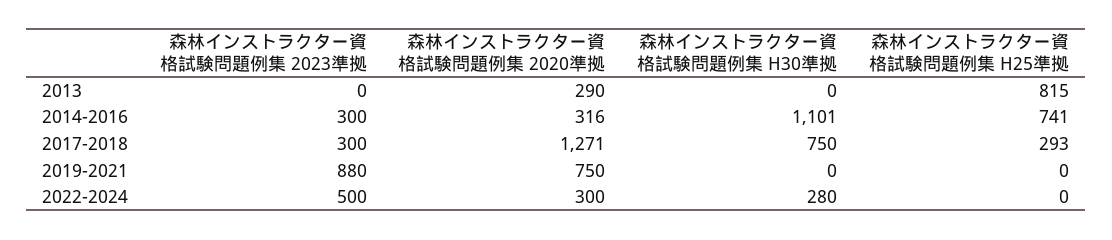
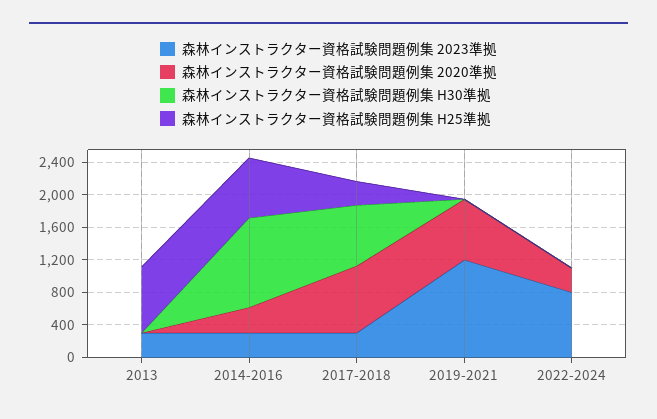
森林インストラクター資格試験問題例集 2023準拠, 2013: 0 -> 300
森林インストラクター資格試験問題例集 2020準拠, 2013: 290 -> 0
森林インストラクター資格試験問題例集 2020準拠, 2017-2018: 1271 -> 800
森林インストラクター資格試験問題例集 2023準拠, 2019-2021: 880 -> 1200
森林インストラクター資格試験問題例集 2023準拠, 2022-2024: 500 -> 800
森林インストラクター資格試験問題例集 H30準拠, 2022-2024: 280 -> 0

